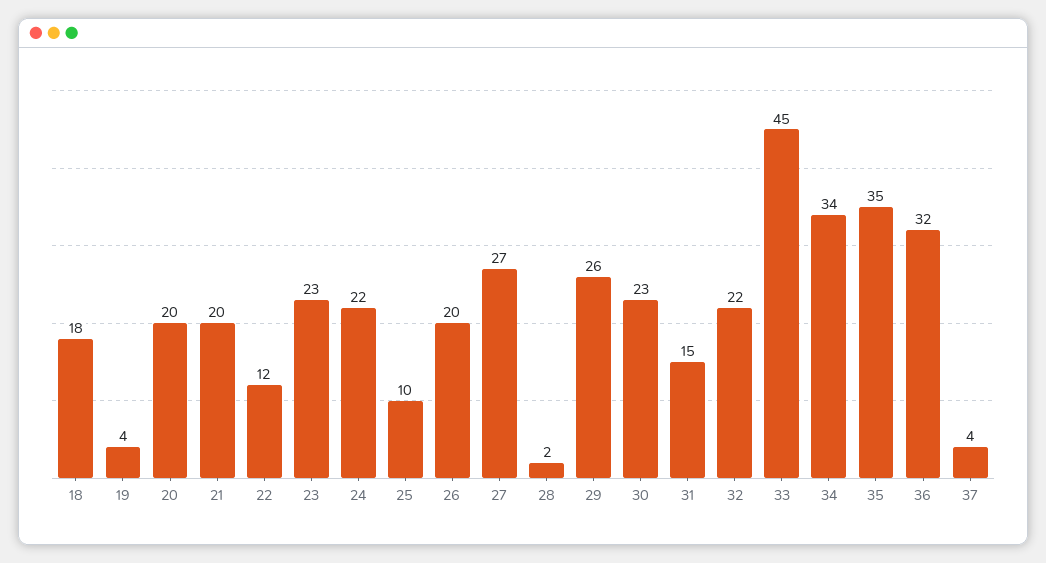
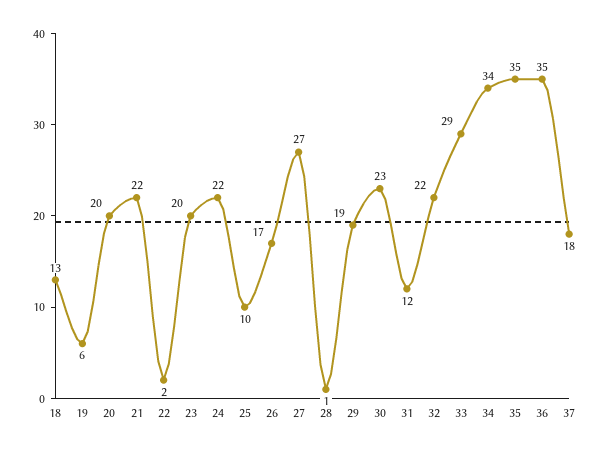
18: 18 -> 13
19: 4 -> 6
21: 20 -> 22
22: 12 -> 2
23: 23 -> 20
26: 20 -> 17
28: 2 -> 1
29: 26 -> 19
31: 15 -> 12
33: 45 -> 29
36: 32 -> 35
37: 4 -> 18

